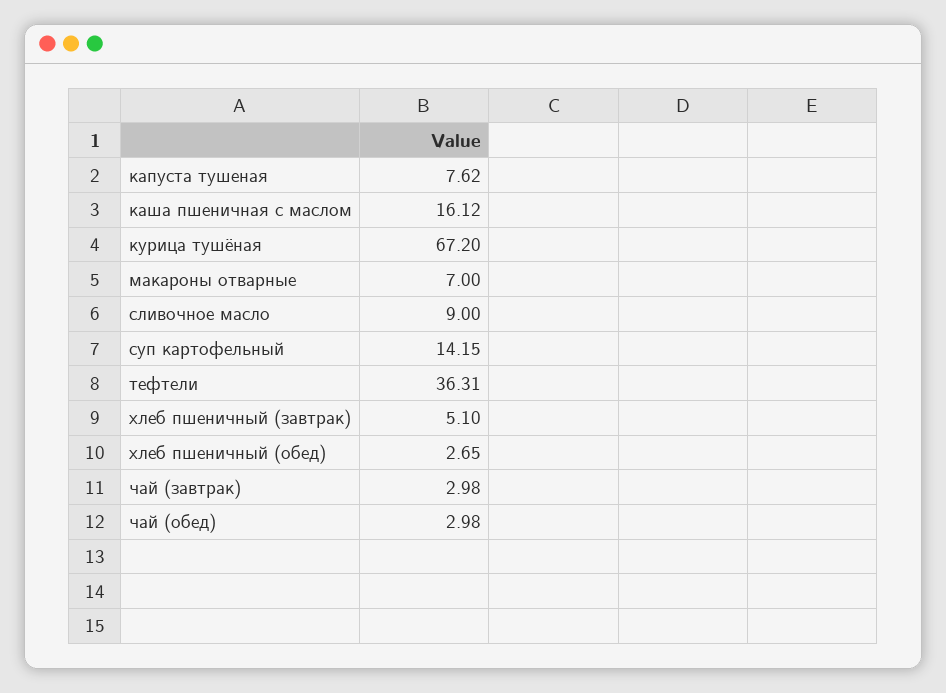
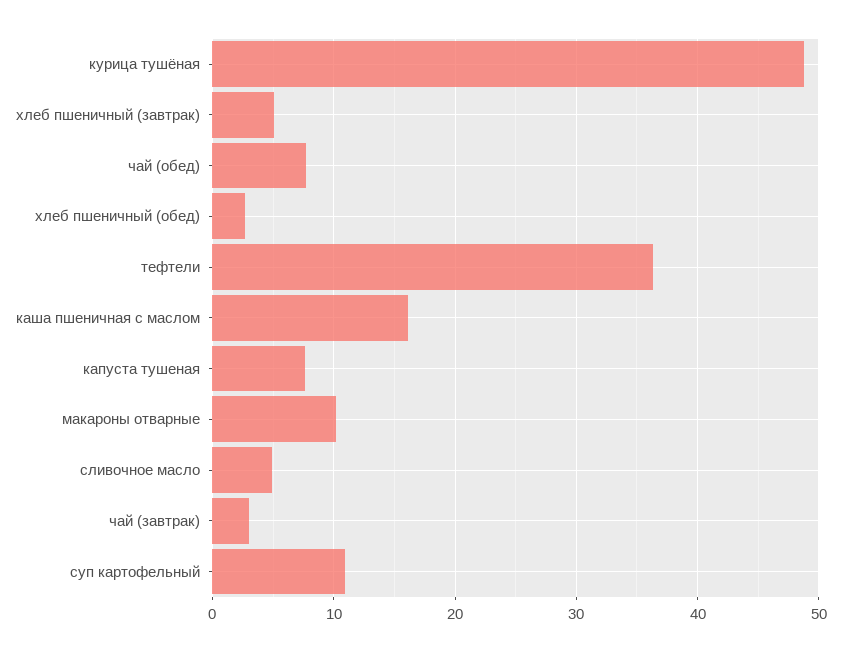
курица тушёная: 67.2 -> 49
макароны отварные: 7 -> 10
сливочное масло: 9 -> 5
суп картофельный: 14.15 -> 11
чай (обед): 2.98 -> 8

